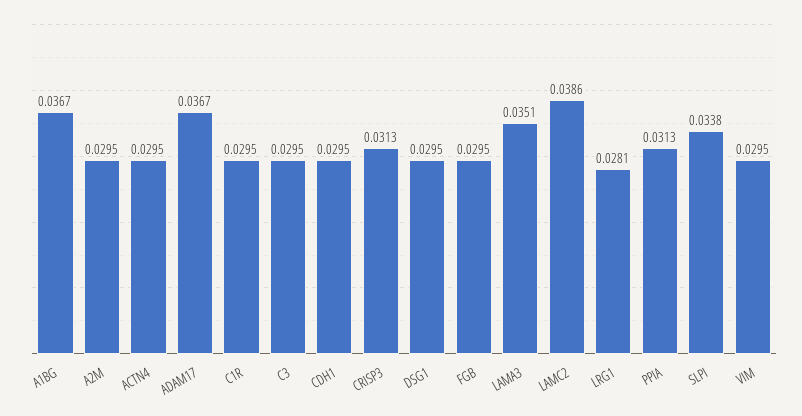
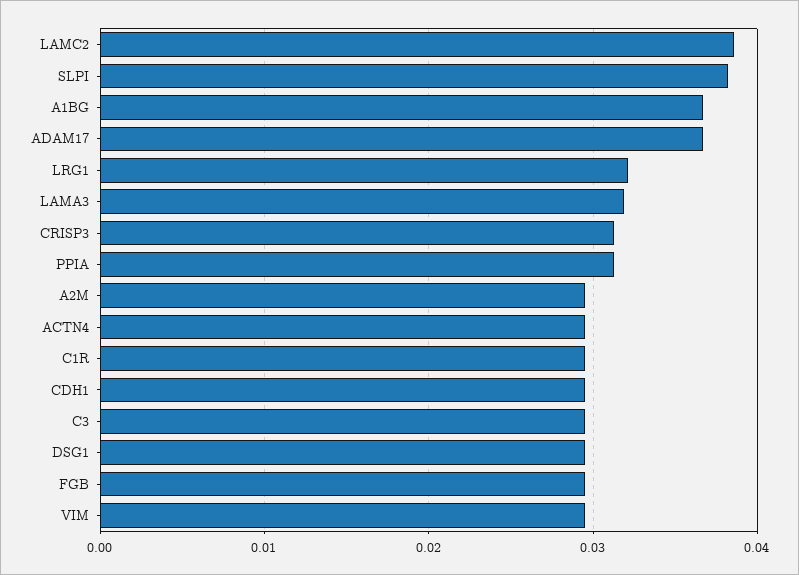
LAMA3: 0.0351 -> 0.032
LRG1: 0.0281 -> 0.032
SLPI: 0.0338 -> 0.038

